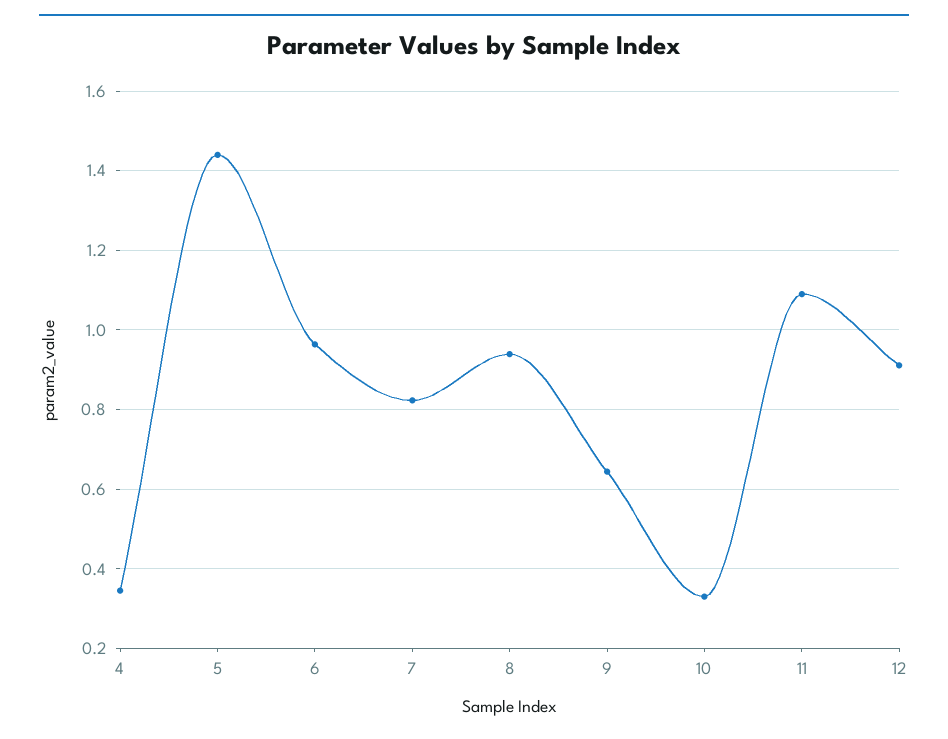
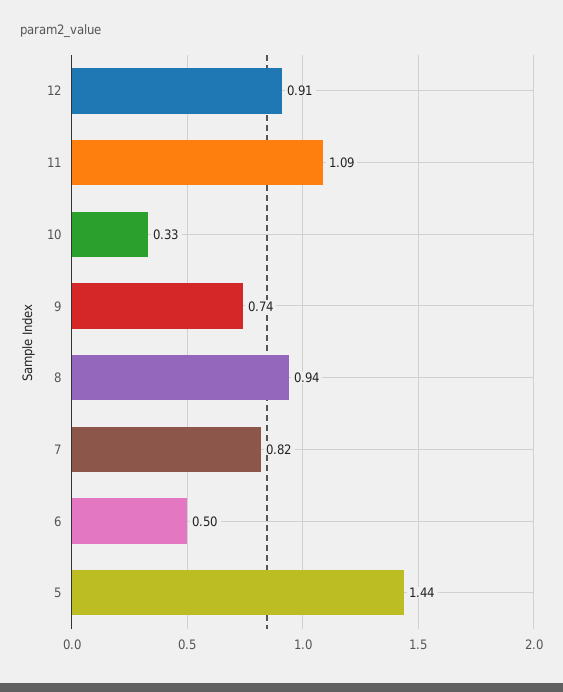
4: 0.34 -> none
6: 0.96 -> 0.5
9: 0.64 -> 0.74

